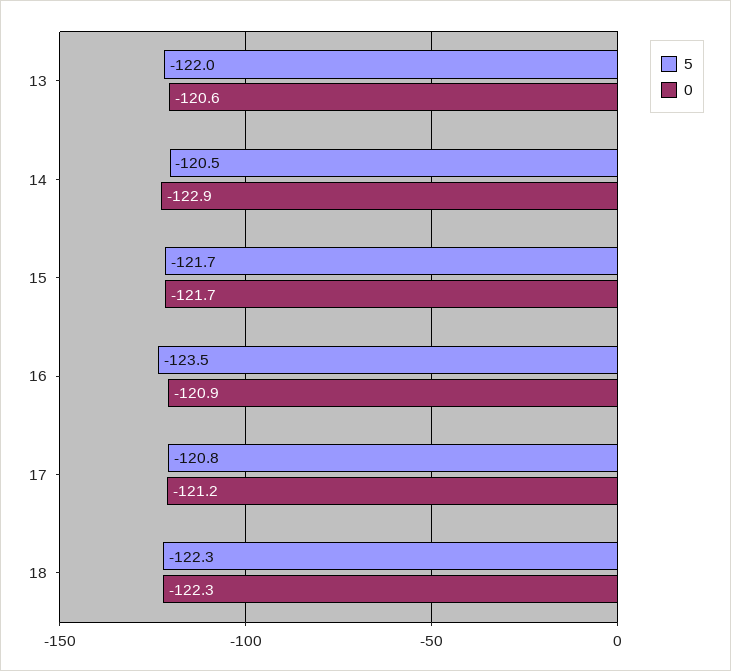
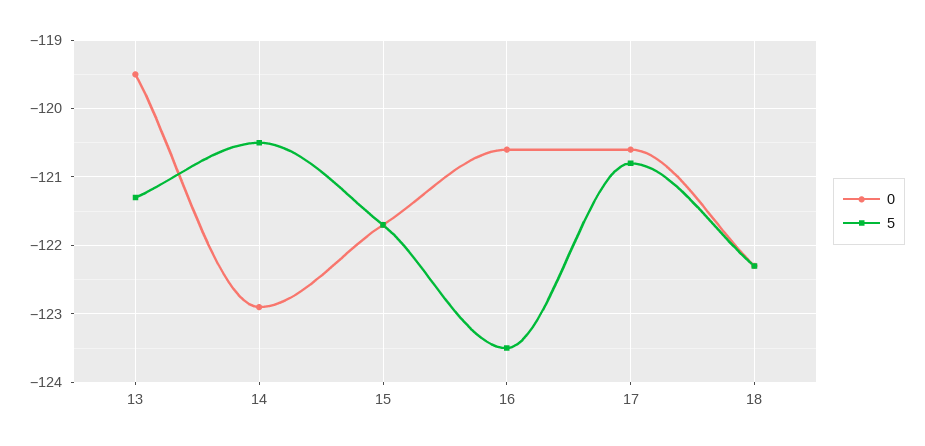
5, 13: -122 -> -121.3
0, 13: -120.6 -> -119.5
0, 16: -120.9 -> -120.6
0, 17: -121.2 -> -120.6

